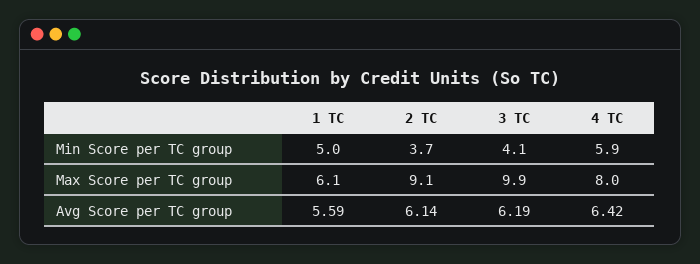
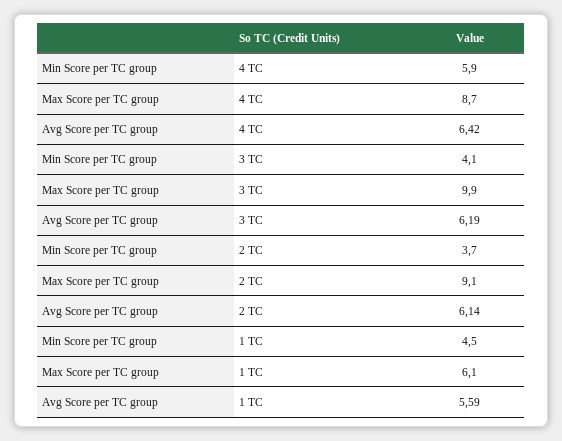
1 TC, Min Score per TC group: 5 -> 4.5
4 TC, Max Score per TC group: 8 -> 8.7

